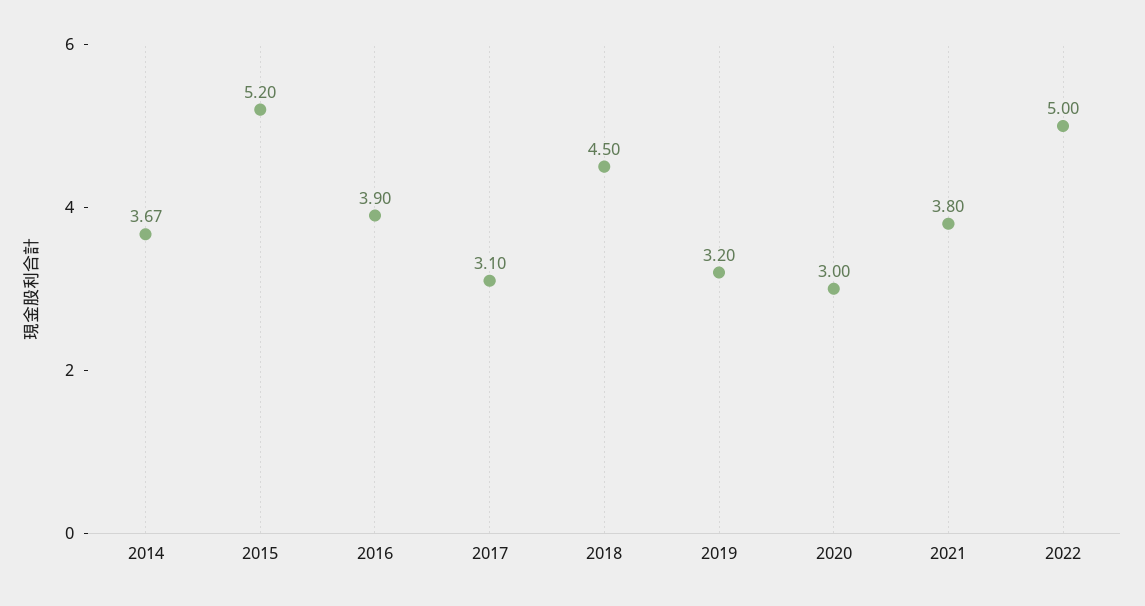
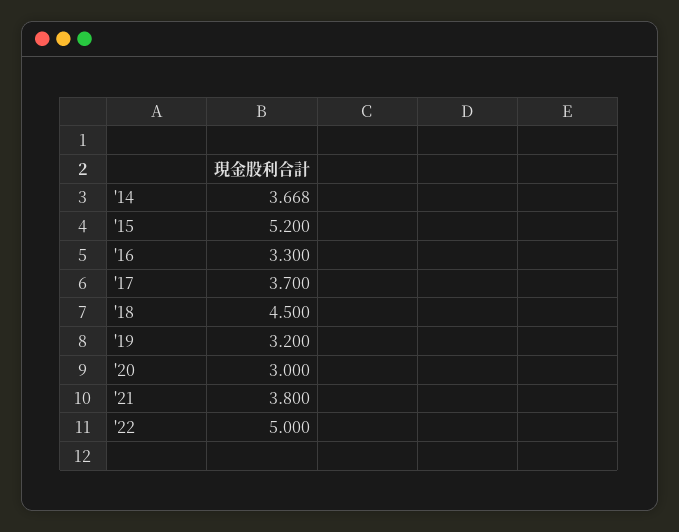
2016: 3.9 -> 3.3
2017: 3.1 -> 3.7

